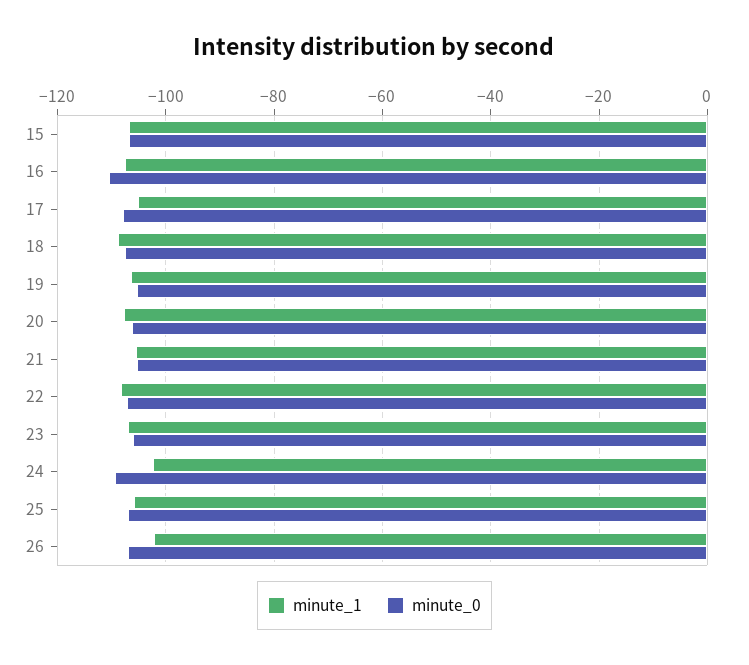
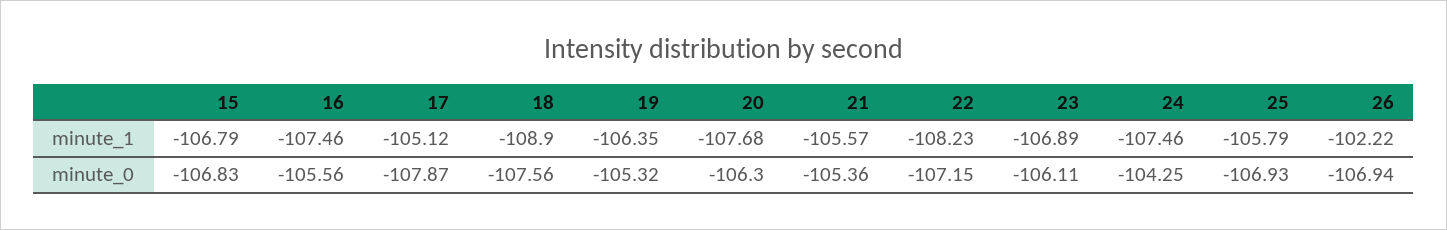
minute_0, 16: -110 -> -105.56
minute_1, 24: -102 -> -107.46
minute_0, 24: -110 -> -104.25

